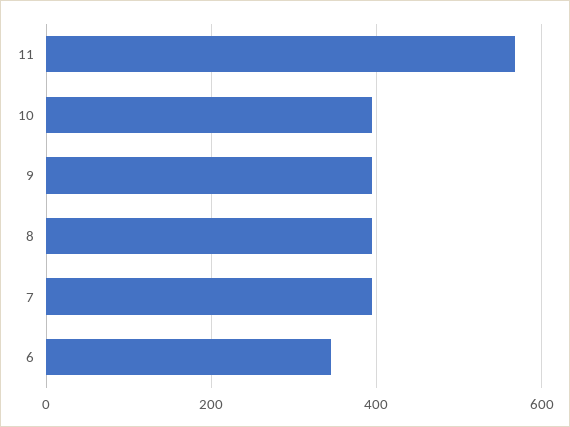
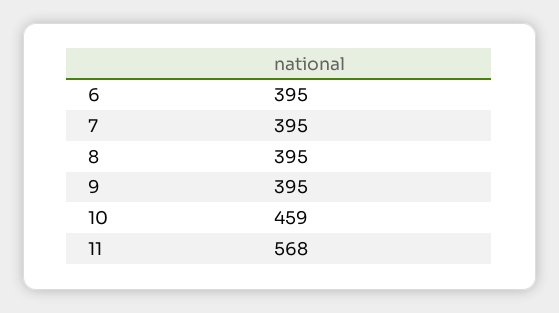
10: 400 -> 459
6: 340 -> 395

